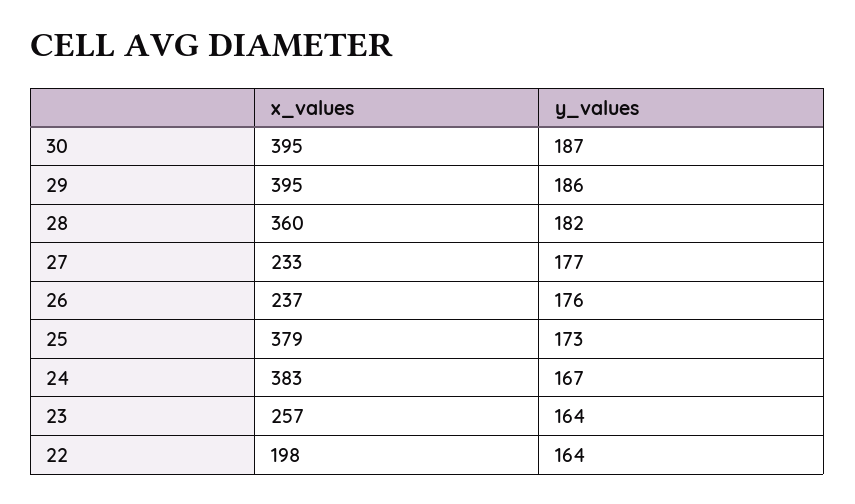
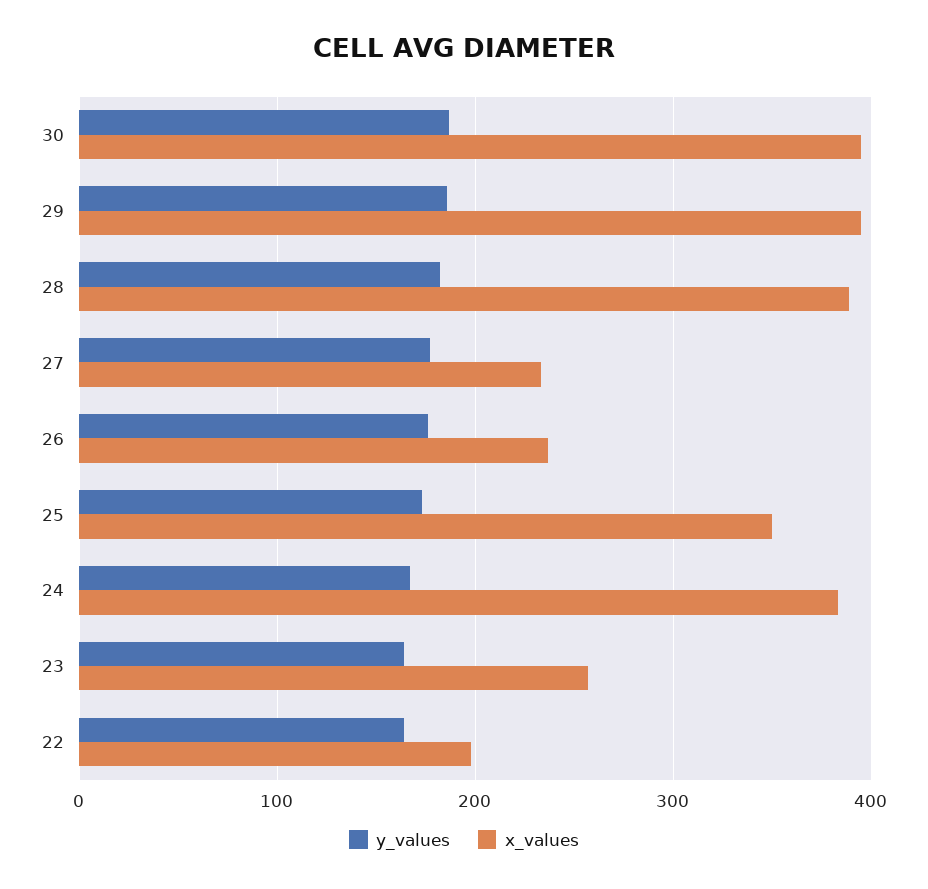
x_values, 28: 360 -> 390
x_values, 25: 379 -> 350

